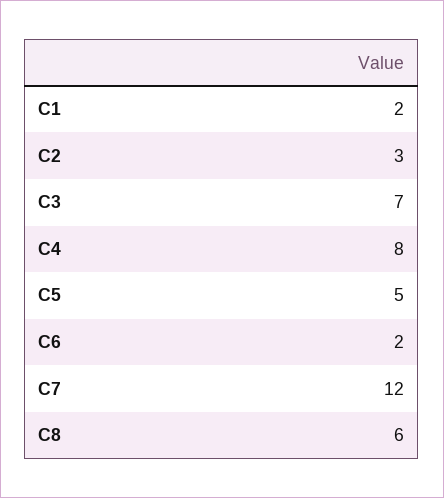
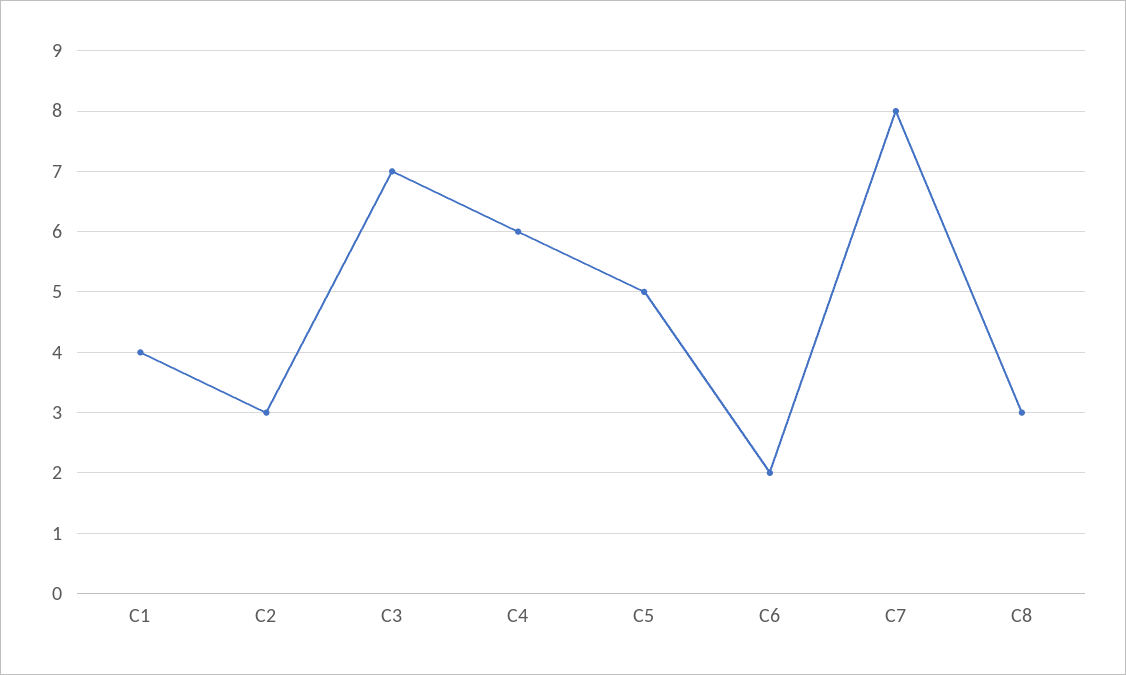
C1: 2 -> 4
C4: 8 -> 6
C7: 12 -> 8
C8: 6 -> 3

